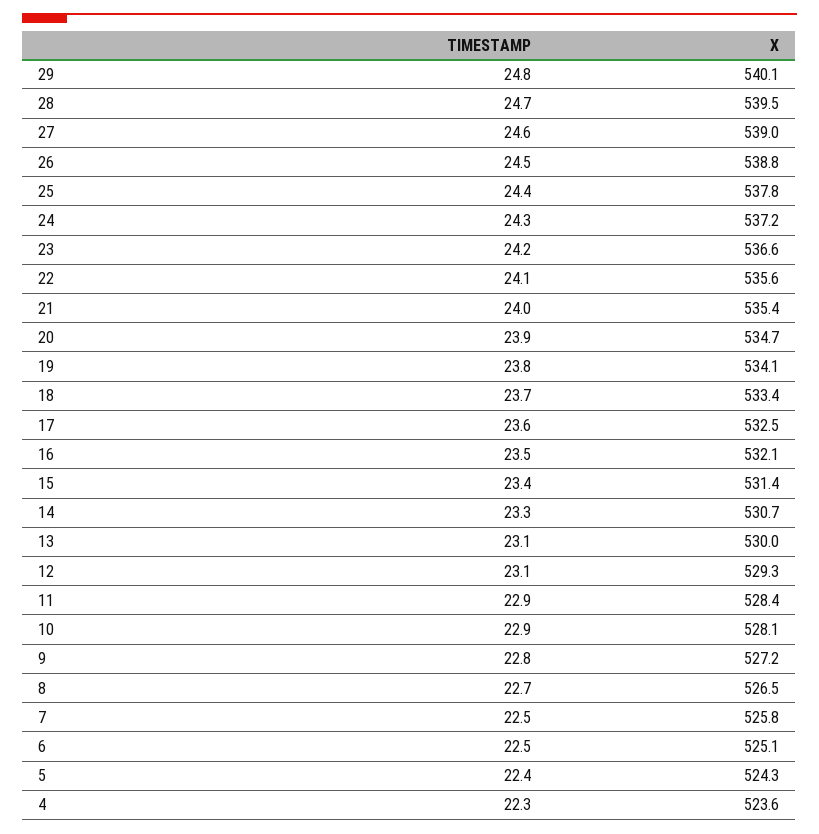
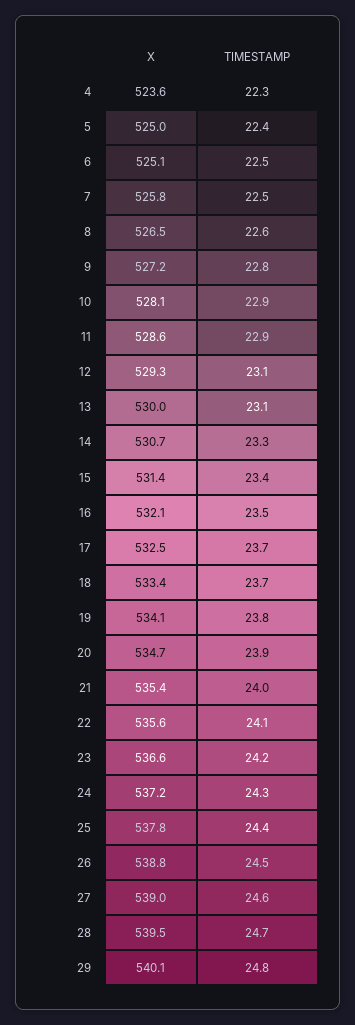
TIMESTAMP, 17: 23.6 -> 23.7
X, 11: 528.4 -> 528.6
TIMESTAMP, 8: 22.7 -> 22.6
X, 5: 524.3 -> 525

